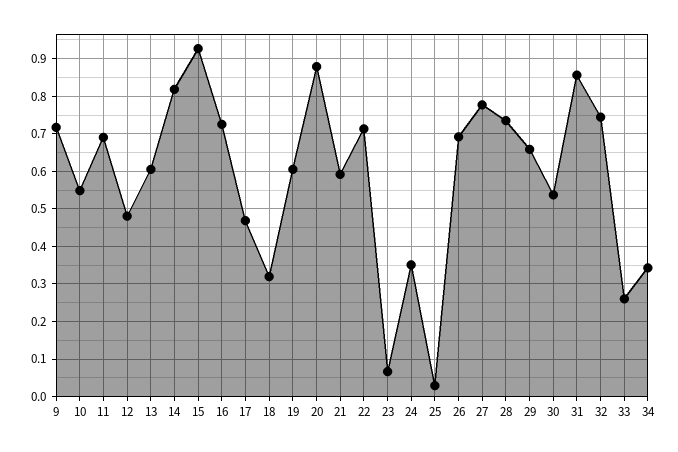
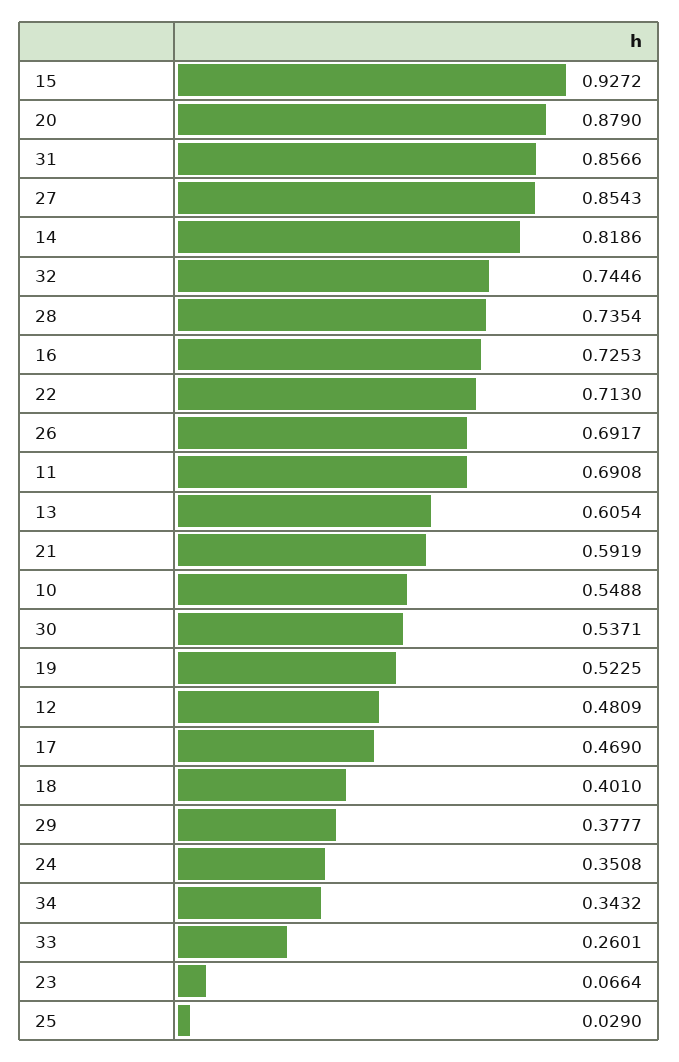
9: 0.72 -> none
18: 0.32 -> 0.401
19: 0.6 -> 0.5225
27: 0.78 -> 0.8543
29: 0.66 -> 0.3777

